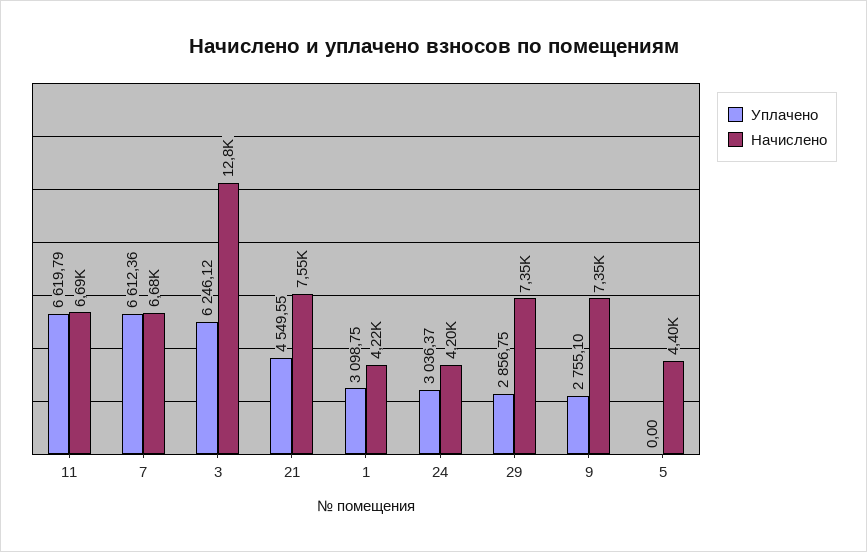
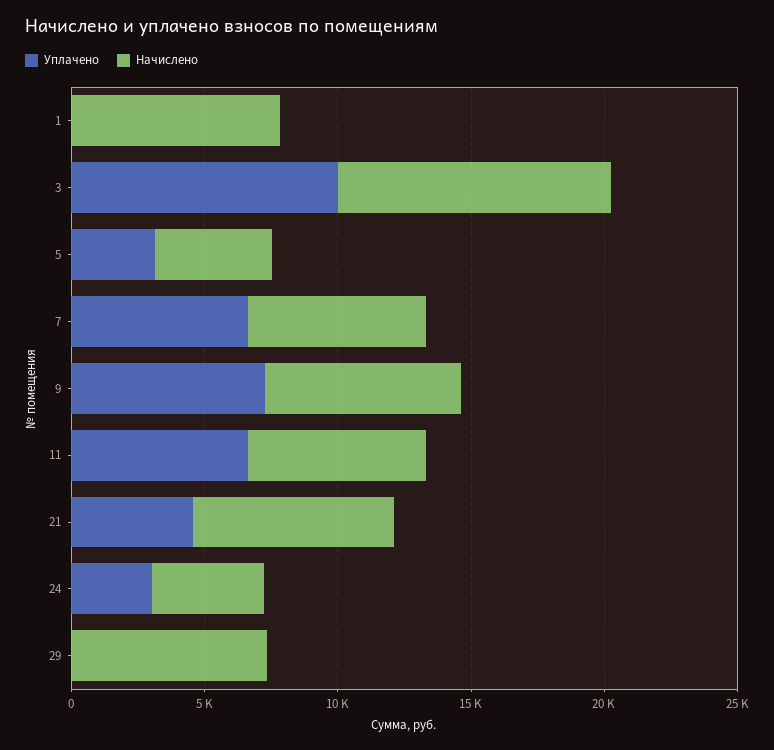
Уплачено, 3: 6246.12 -> 10000
Начислено, 3: 12800 -> 10000
Уплачено, 1: 3098.75 -> 0
Начислено, 1: 4220 -> 8000
Уплачено, 29: 2856.75 -> 0
Уплачено, 9: 2755.1 -> 7000
Уплачено, 5: 0 -> 3000

